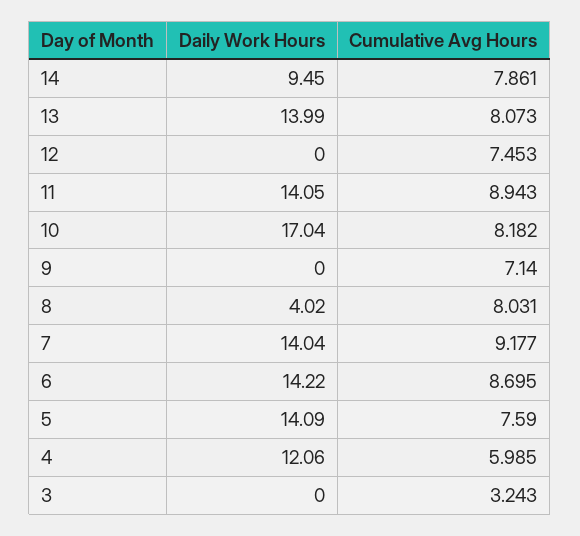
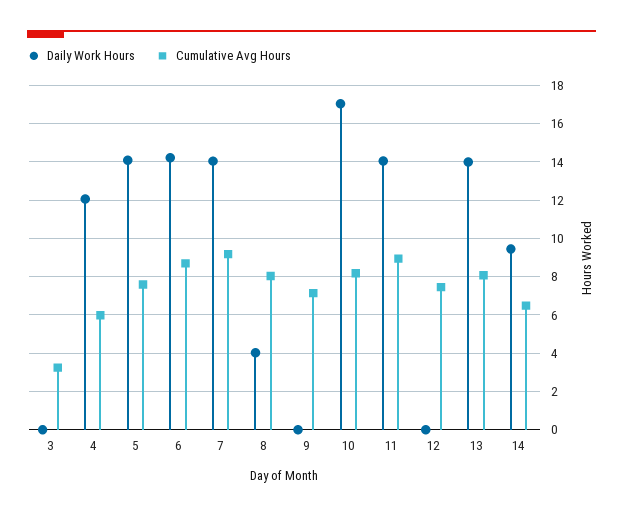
Cumulative Avg Hours, 14: 7.861 -> 6.5

